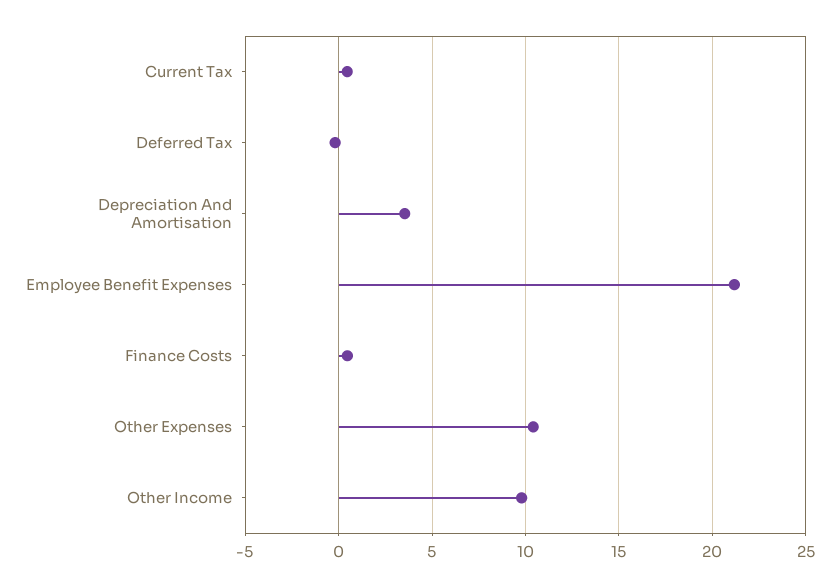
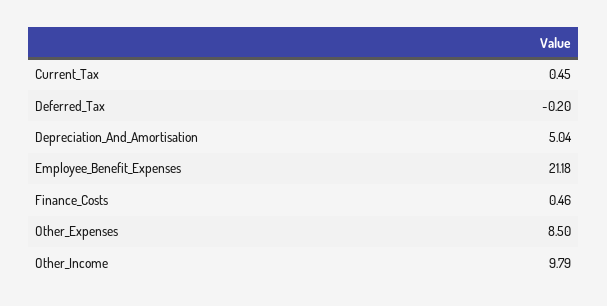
Depreciation And Amortisation: 3.5 -> 5.04
Other Expenses: 10.5 -> 8.5

